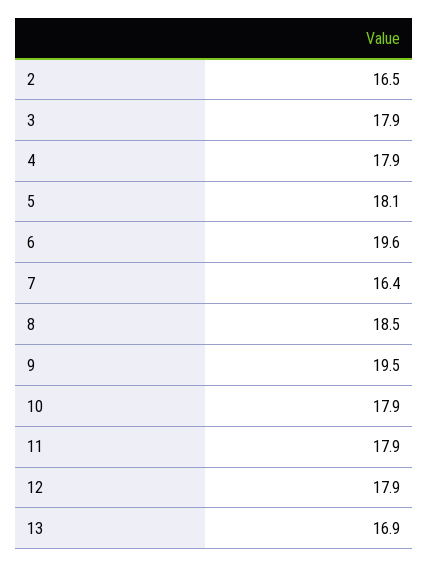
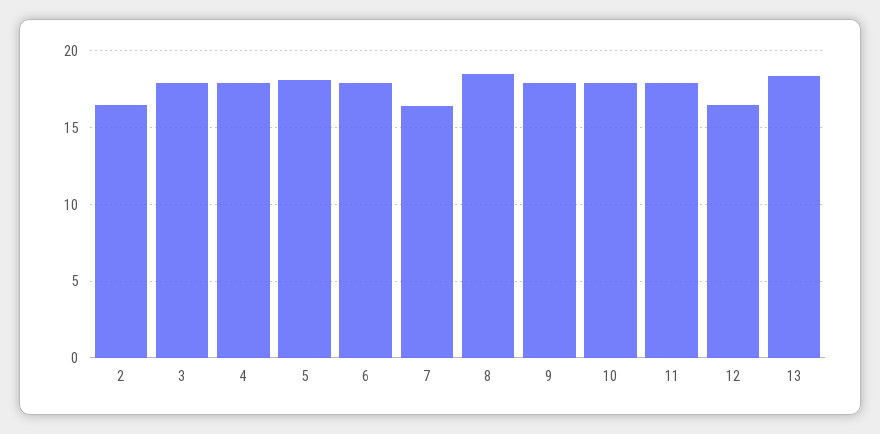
6: 19.6 -> 18
9: 19.5 -> 18
12: 17.9 -> 16.5
13: 16.9 -> 18.5

